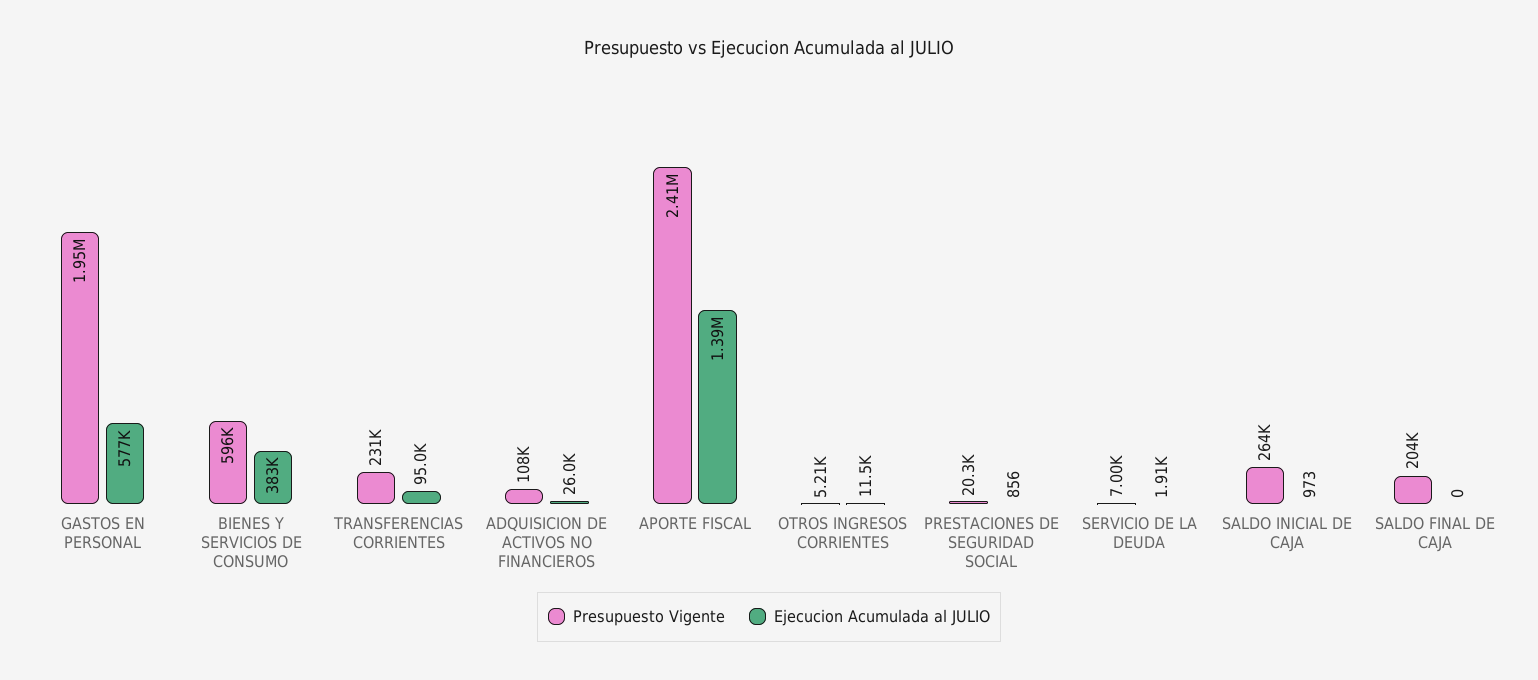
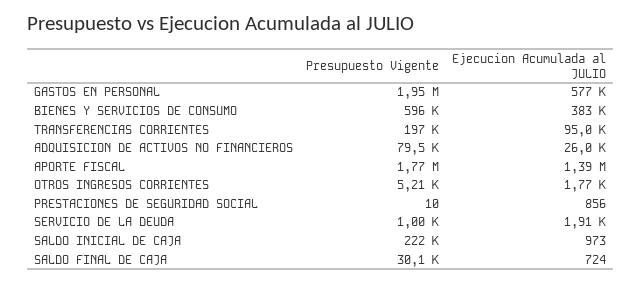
Presupuesto Vigente, TRANSFERENCIAS CORRIENTES: 231000 -> 197000
Presupuesto Vigente, ADQUISICION DE ACTIVOS NO FINANCIEROS: 108000 -> 79500
Presupuesto Vigente, APORTE FISCAL: 2410000 -> 1770000
Ejecucion Acumulada al JULIO, OTROS INGRESOS CORRIENTES: 11500 -> 1770
Presupuesto Vigente, PRESTACIONES DE SEGURIDAD SOCIAL: 20300 -> 10
Presupuesto Vigente, SERVICIO DE LA DEUDA: 7000 -> 1000
Presupuesto Vigente, SALDO INICIAL DE CAJA: 264000 -> 222000
Presupuesto Vigente, SALDO FINAL DE CAJA: 204000 -> 30100
Ejecucion Acumulada al JULIO, SALDO FINAL DE CAJA: 0 -> 724

